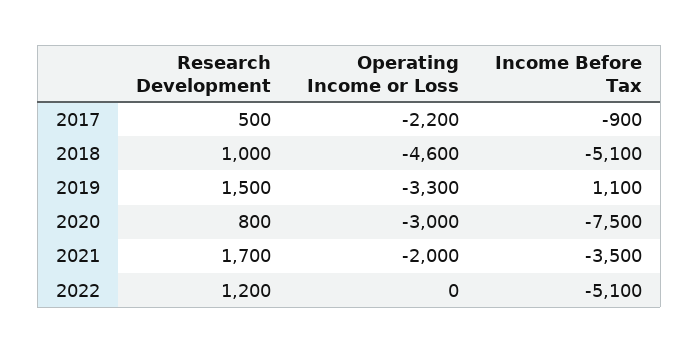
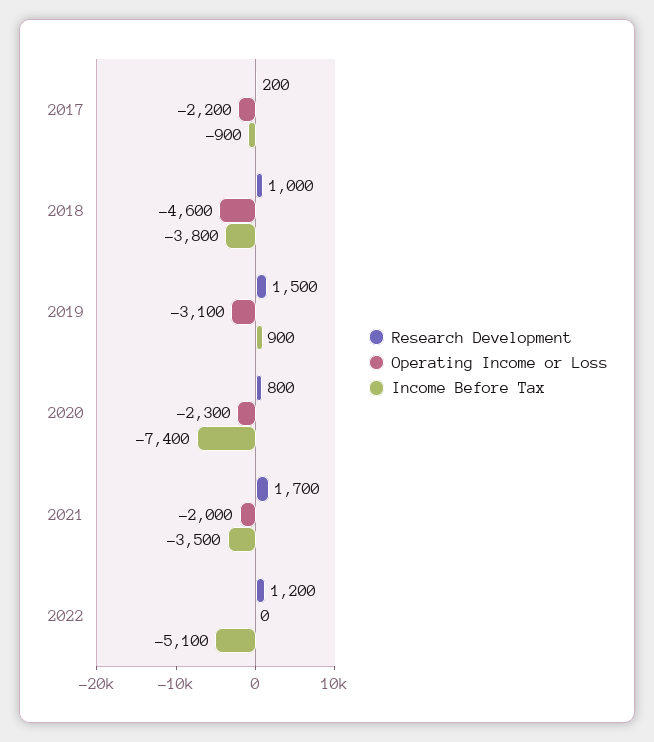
Research Development, 2017: 500 -> 200
Income Before Tax, 2018: -5100 -> -3800
Operating Income or Loss, 2019: -3300 -> -3100
Income Before Tax, 2019: 1100 -> 900
Operating Income or Loss, 2020: -3000 -> -2300
Income Before Tax, 2020: -7500 -> -7400

